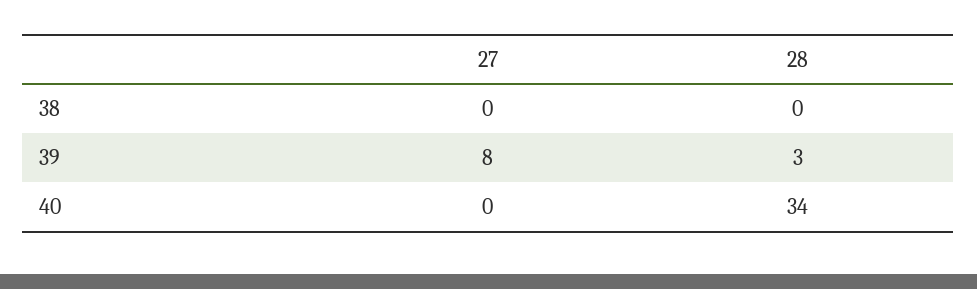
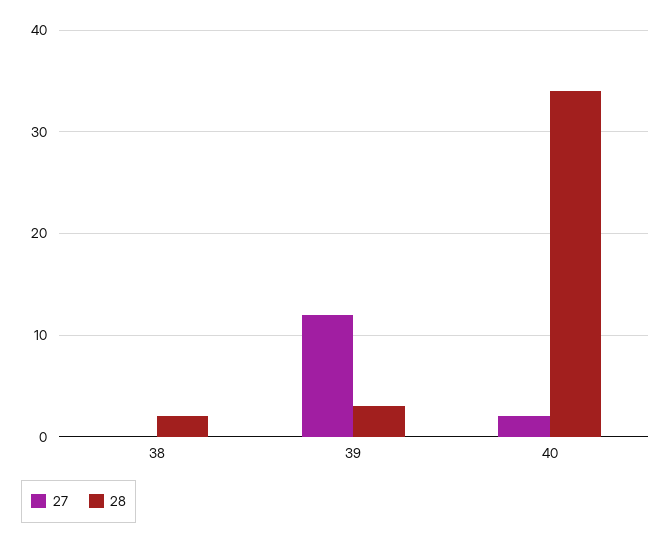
28, 38: 0 -> 2
27, 39: 8 -> 12
27, 40: 0 -> 2

